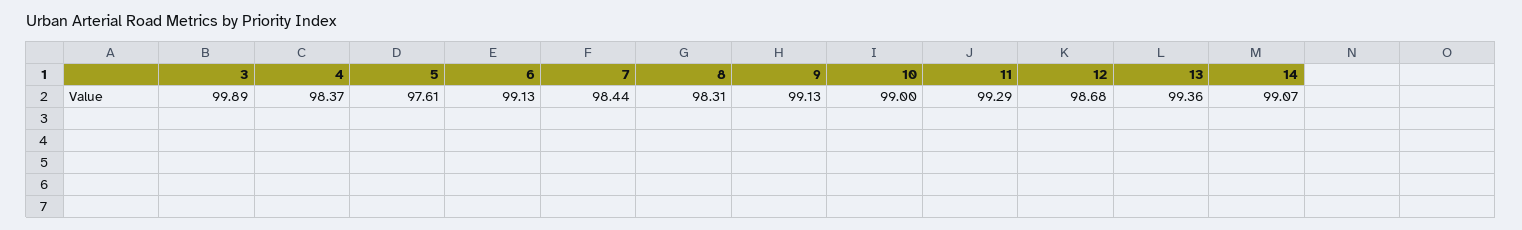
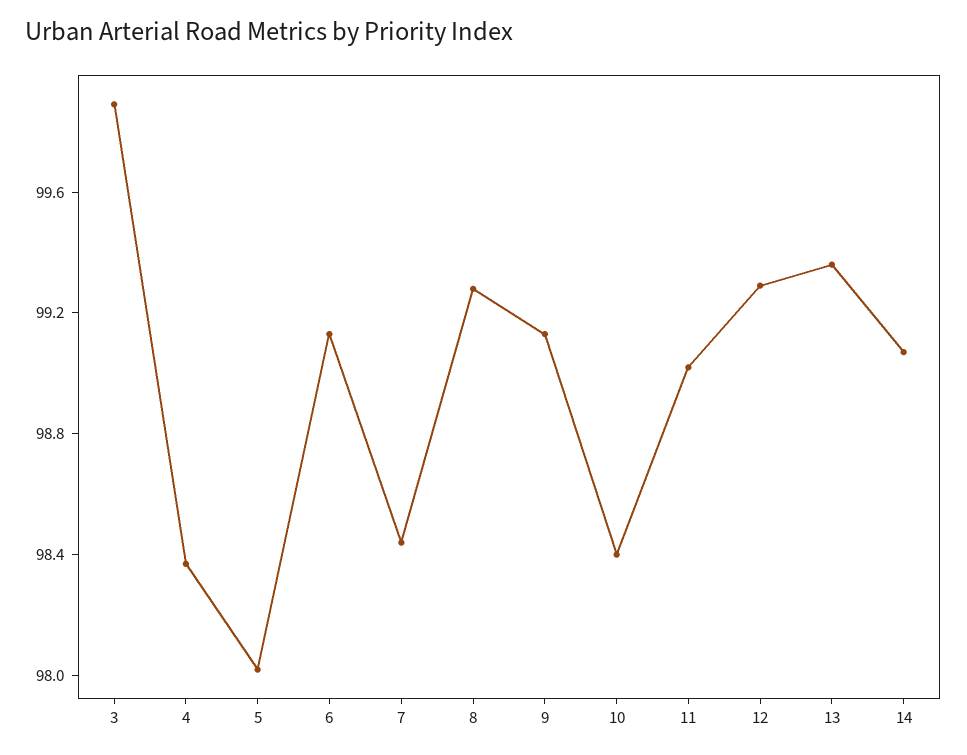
5: 97.61 -> 98
8: 98.31 -> 99.3
10: 99 -> 98.4
11: 99.29 -> 99
12: 98.68 -> 99.3

